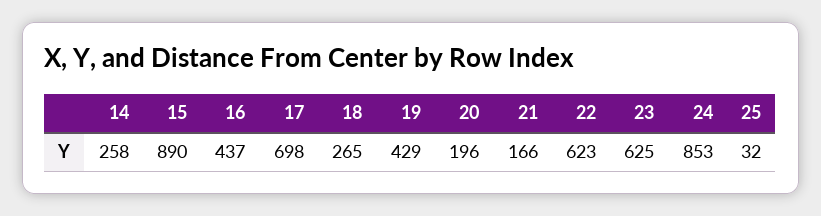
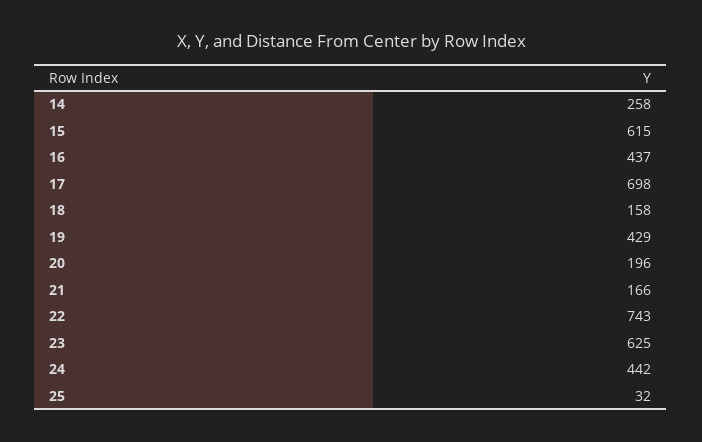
15: 890 -> 615
18: 265 -> 158
22: 623 -> 743
24: 853 -> 442

